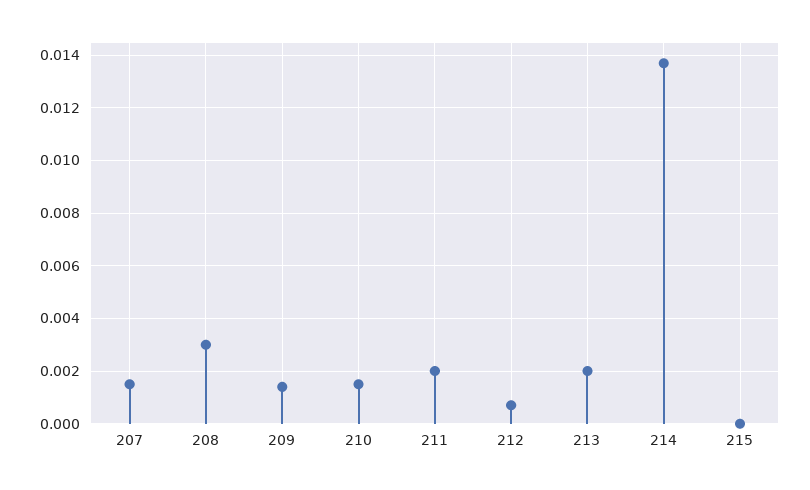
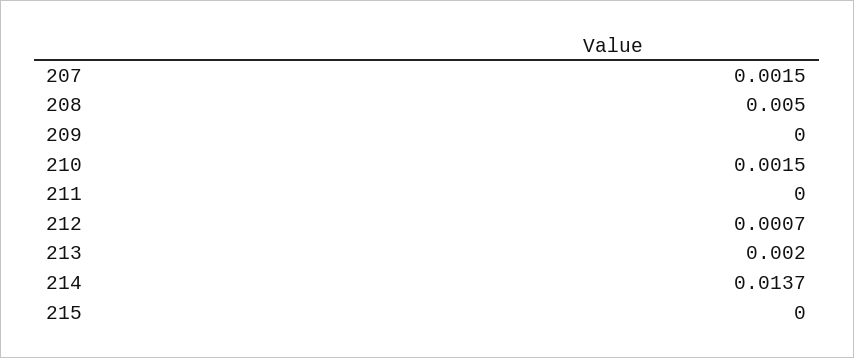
208: 0.003 -> 0.005
209: 0.0015 -> 0
211: 0.002 -> 0

